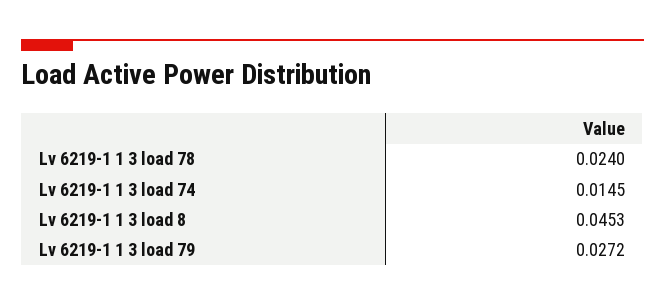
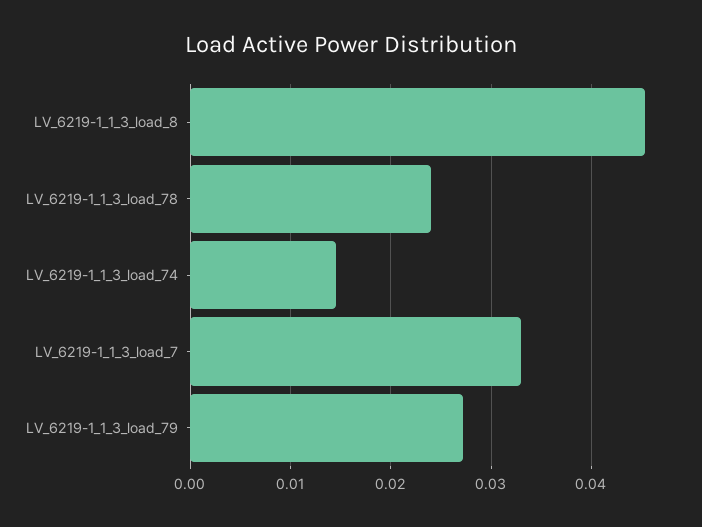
LV_6219-1_1_3_load_7: none -> 0.033

